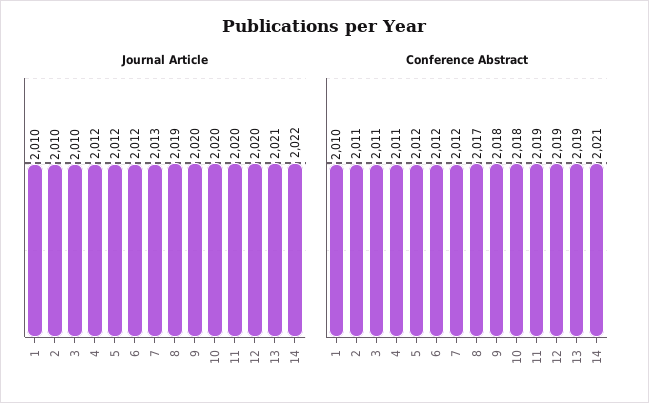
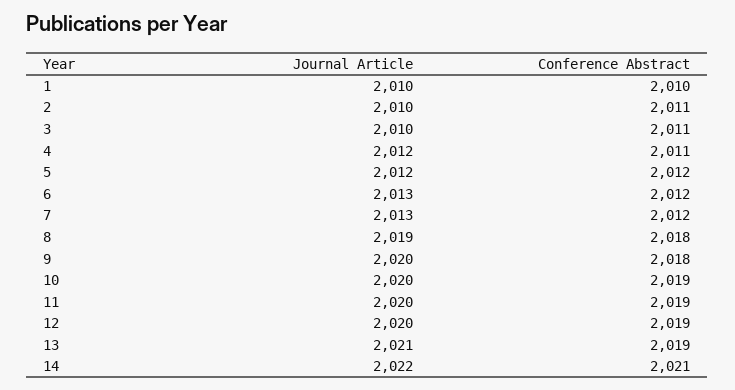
Journal Article, 6: 2012 -> 2013
Conference Abstract, 8: 2017 -> 2018
Conference Abstract, 10: 2018 -> 2019

